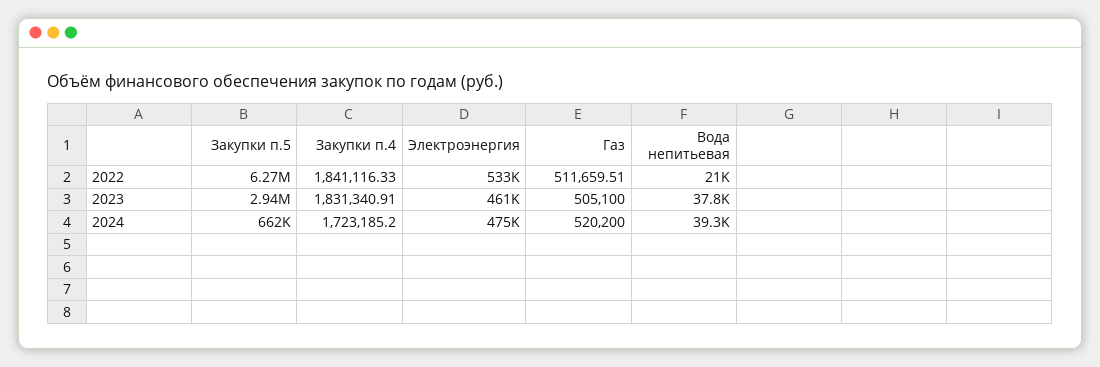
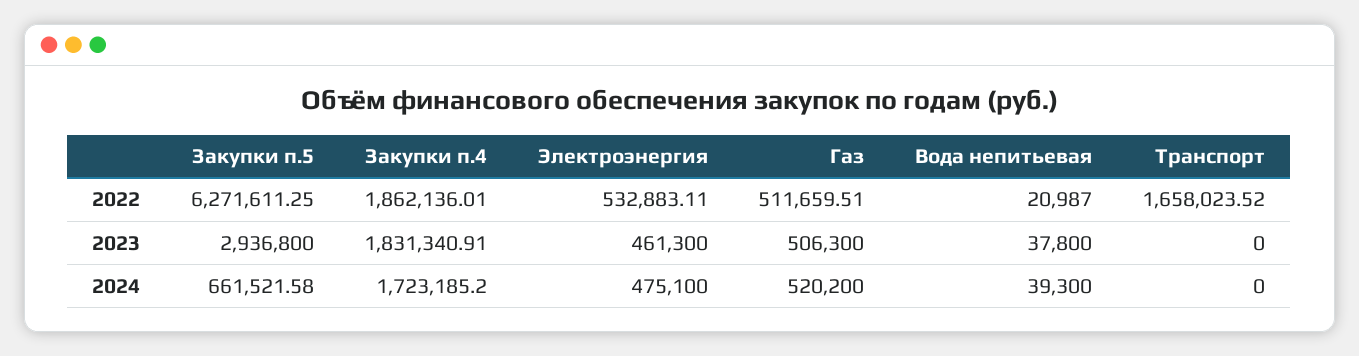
Закупки п.4, 2022: 1841116.33 -> 1862136.01
Газ, 2023: 505100 -> 506300
Транспорт, 2022: none -> 1658023.52
Транспорт, 2023: none -> 0
Транспорт, 2024: none -> 0

